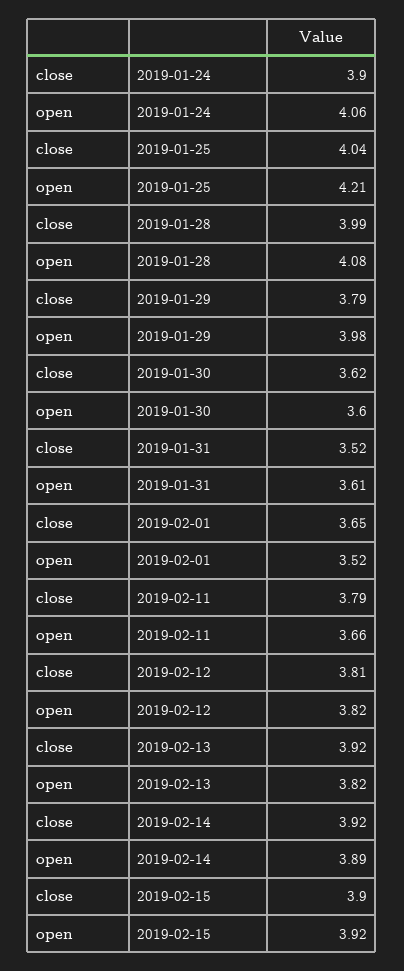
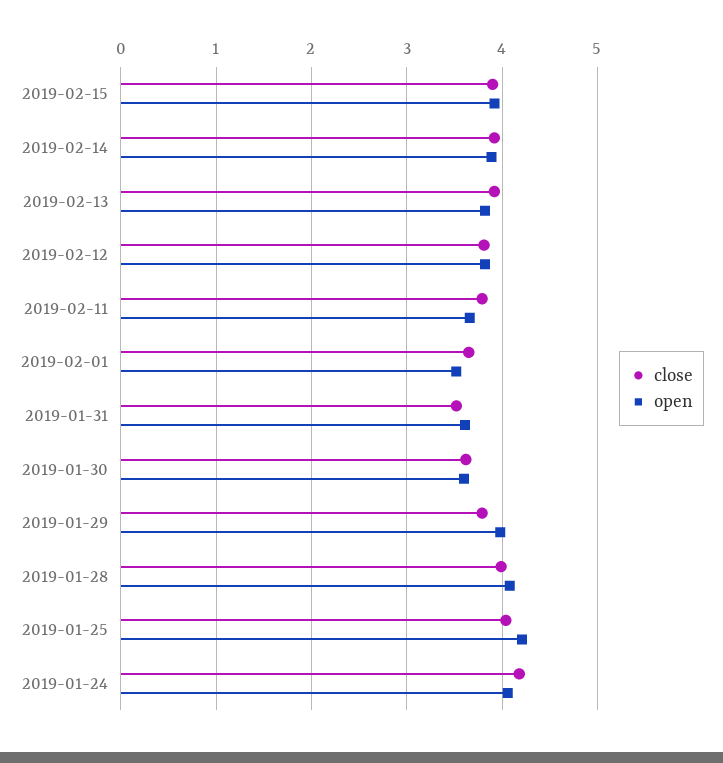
close, 2019-01-24: 3.9 -> 4.2

